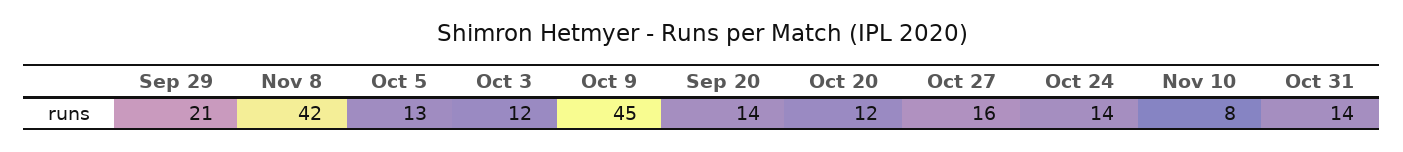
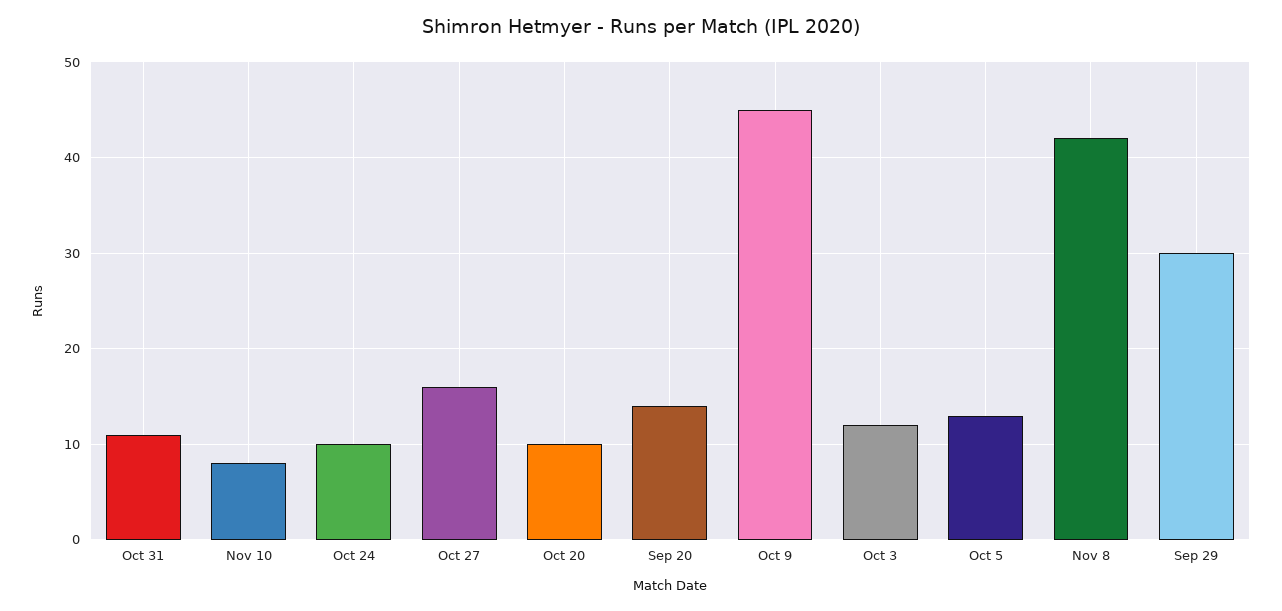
Sep 29: 21 -> 30
Oct 20: 12 -> 10
Oct 24: 14 -> 10
Oct 31: 14 -> 11

